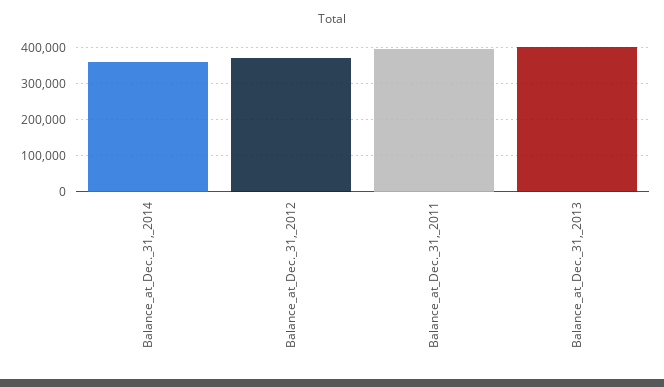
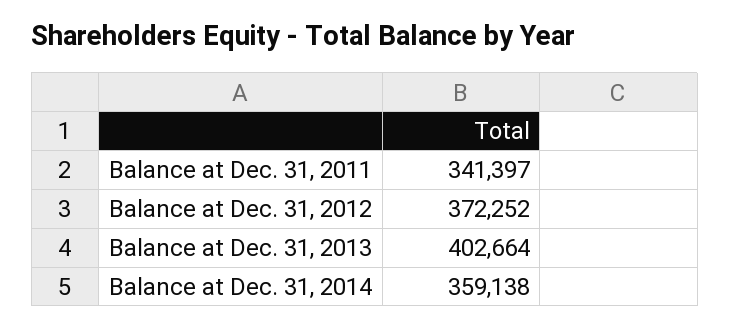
Balance_at_Dec._31,_2011: 400000 -> 341397

